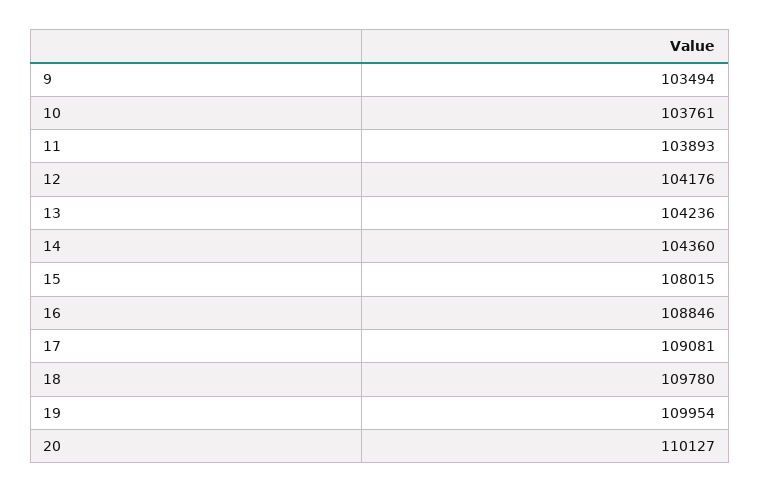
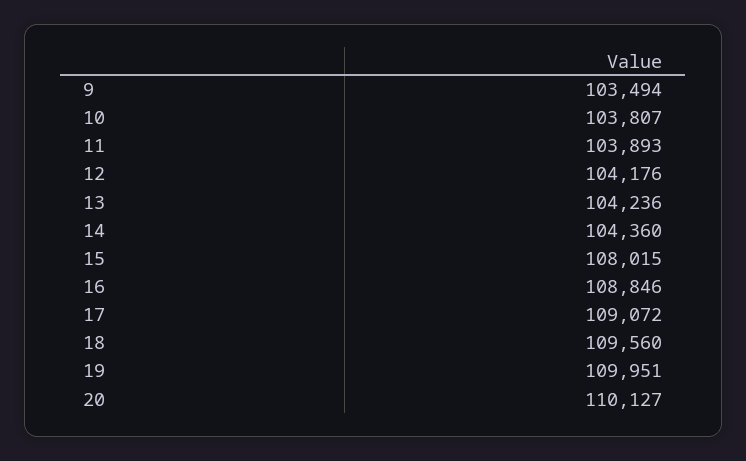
10: 103761 -> 103807
17: 109081 -> 109072
18: 109780 -> 109560
19: 109954 -> 109951

